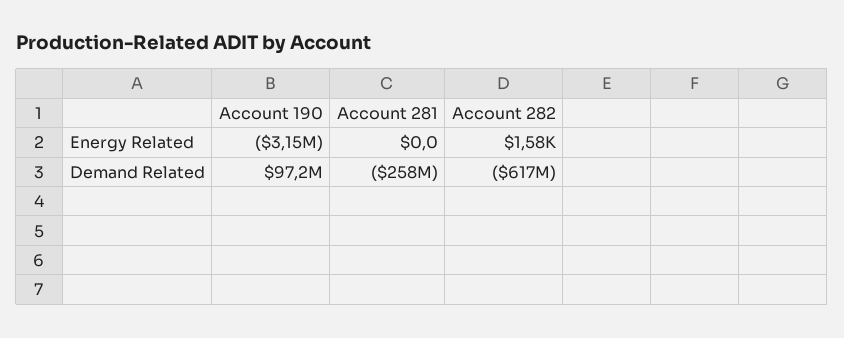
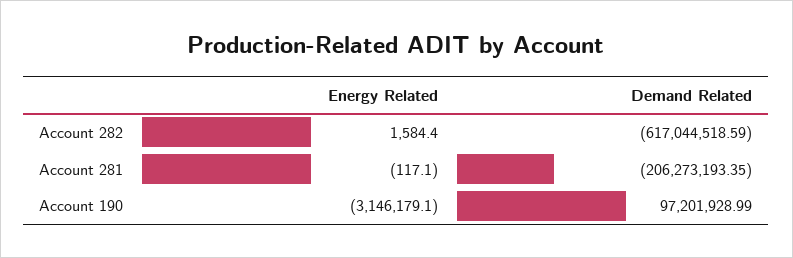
Account 281, Energy Related: 0 -> -117.1
Account 281, Demand Related: -258000000 -> -206273193.35

